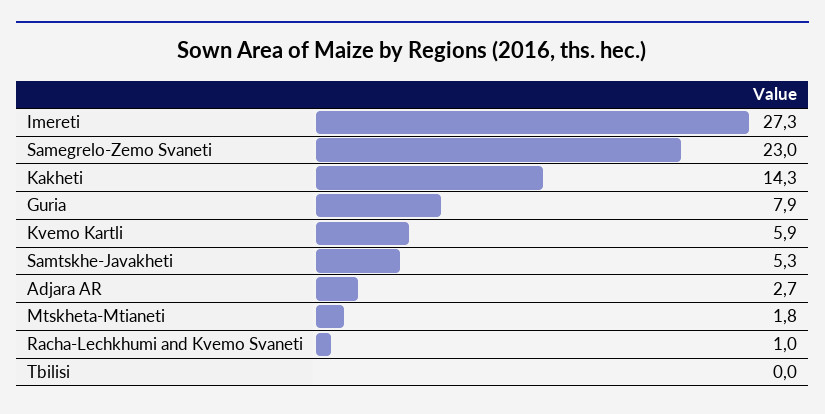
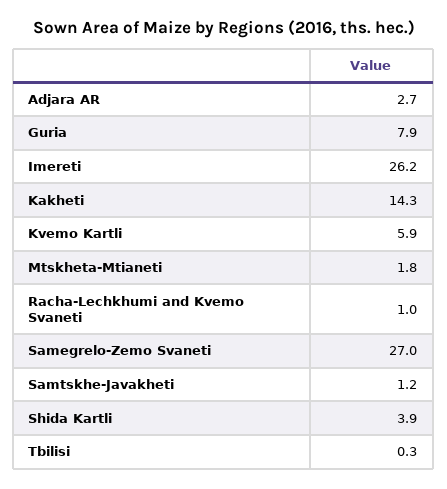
Imereti: 27.3 -> 26.2
Samegrelo-Zemo Svaneti: 23 -> 27
Samtskhe-Javakheti: 5.3 -> 1.2
Tbilisi: 0 -> 0.3
Shida Kartli: none -> 3.9

